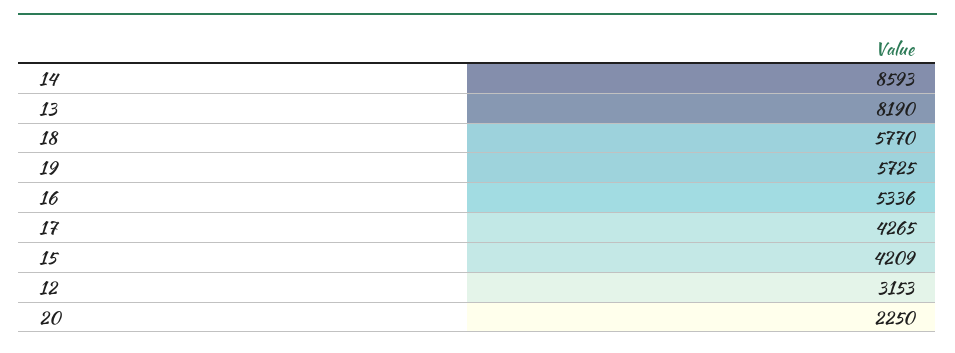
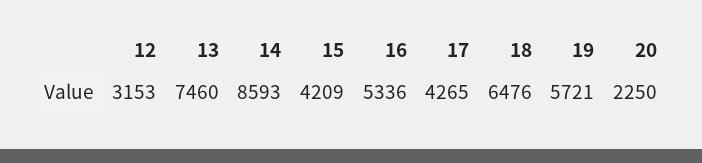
13: 8190 -> 7460
18: 5770 -> 6476
19: 5725 -> 5721

